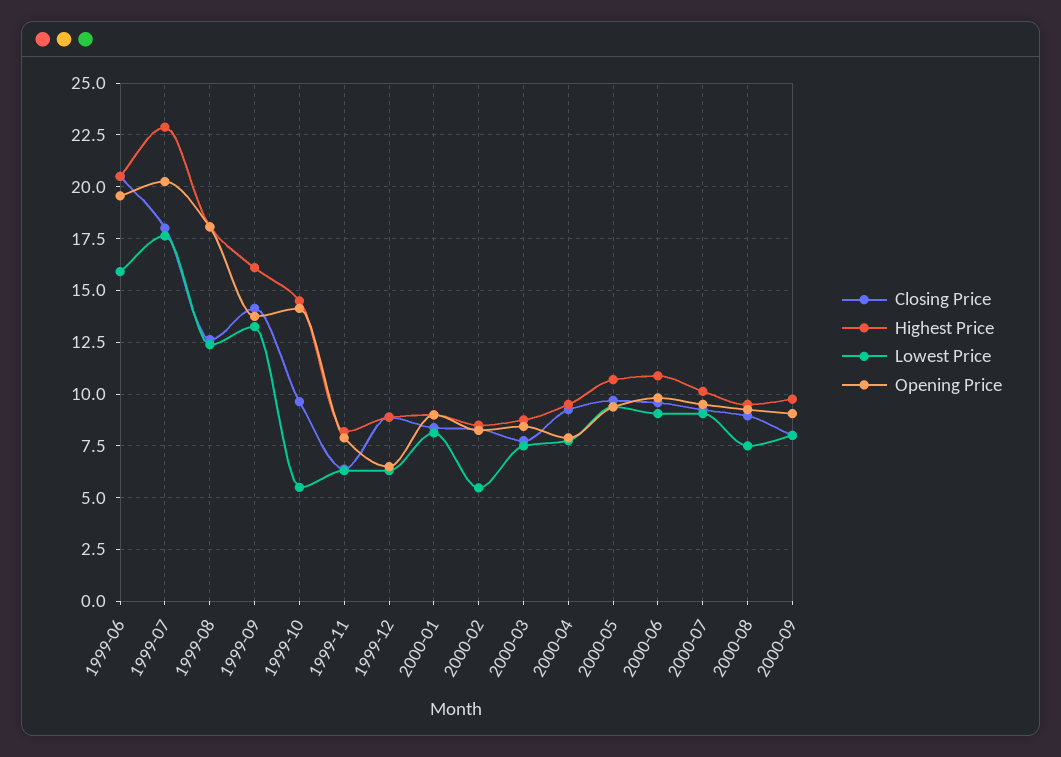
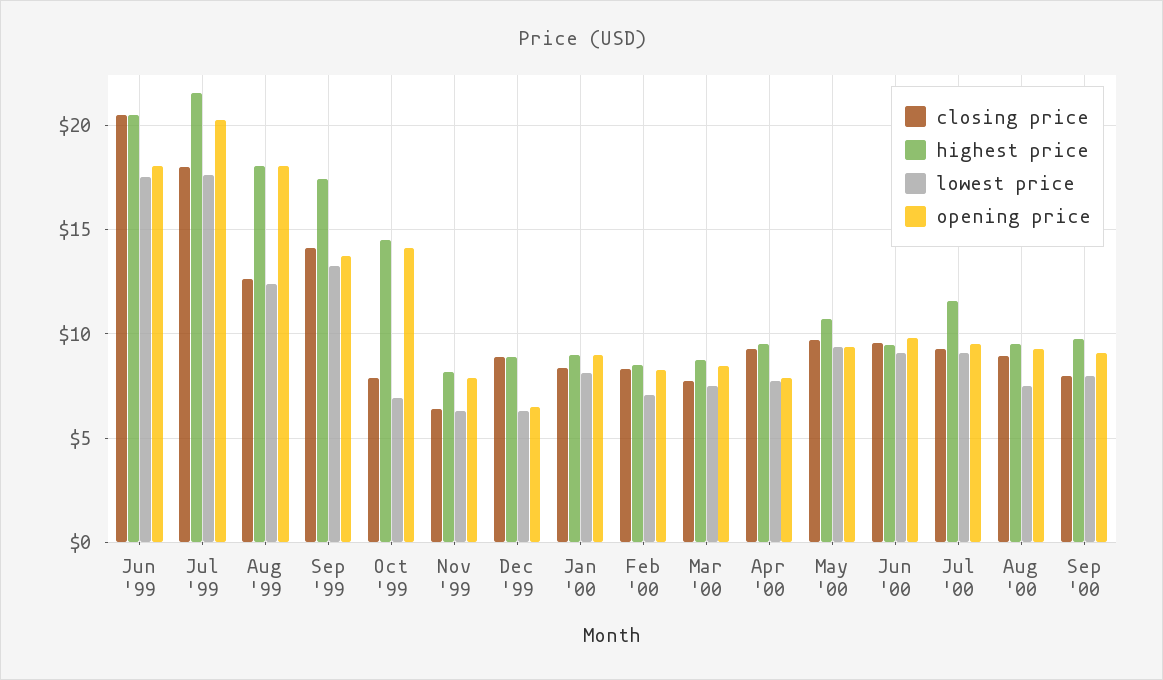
Lowest Price, 1999-06: 16 -> 17.5
Opening Price, 1999-06: 19.5 -> 18
Highest Price, 1999-07: 23 -> 21.5
Highest Price, 1999-09: 16 -> 17.5
Closing Price, 1999-10: 9.5 -> 8
Lowest Price, 1999-10: 5.5 -> 7
Lowest Price, 2000-02: 5.5 -> 7
Highest Price, 2000-06: 11 -> 9.5
Highest Price, 2000-07: 10 -> 11.5

